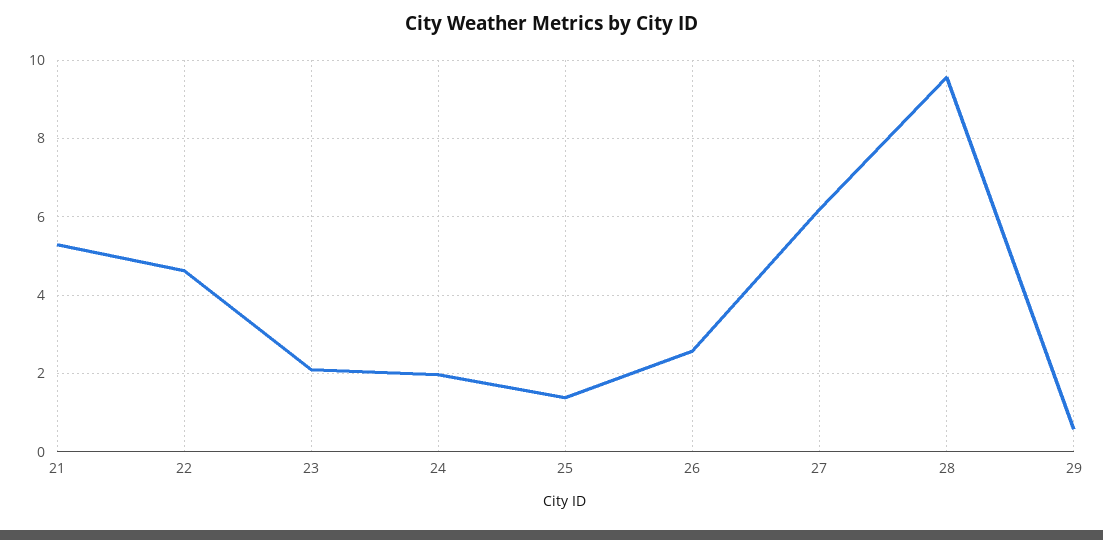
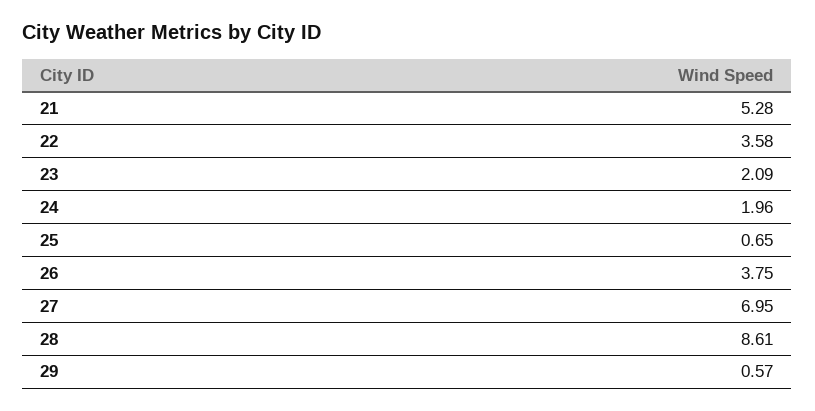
22: 4.6 -> 3.58
25: 1.4 -> 0.65
26: 2.6 -> 3.75
27: 6.2 -> 6.95
28: 9.6 -> 8.61

